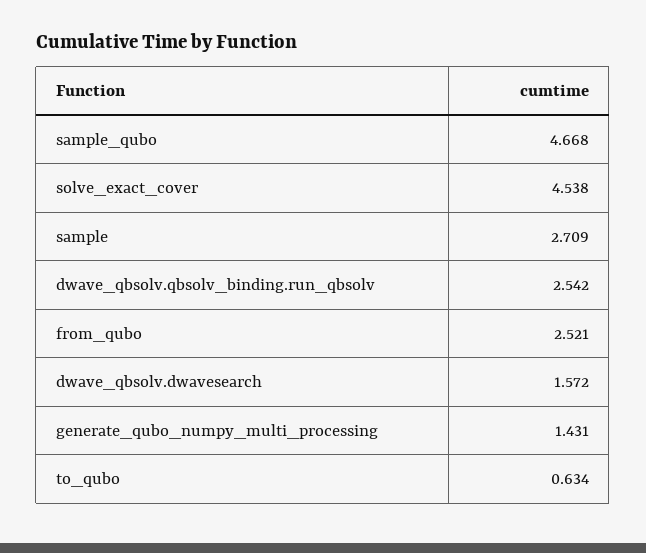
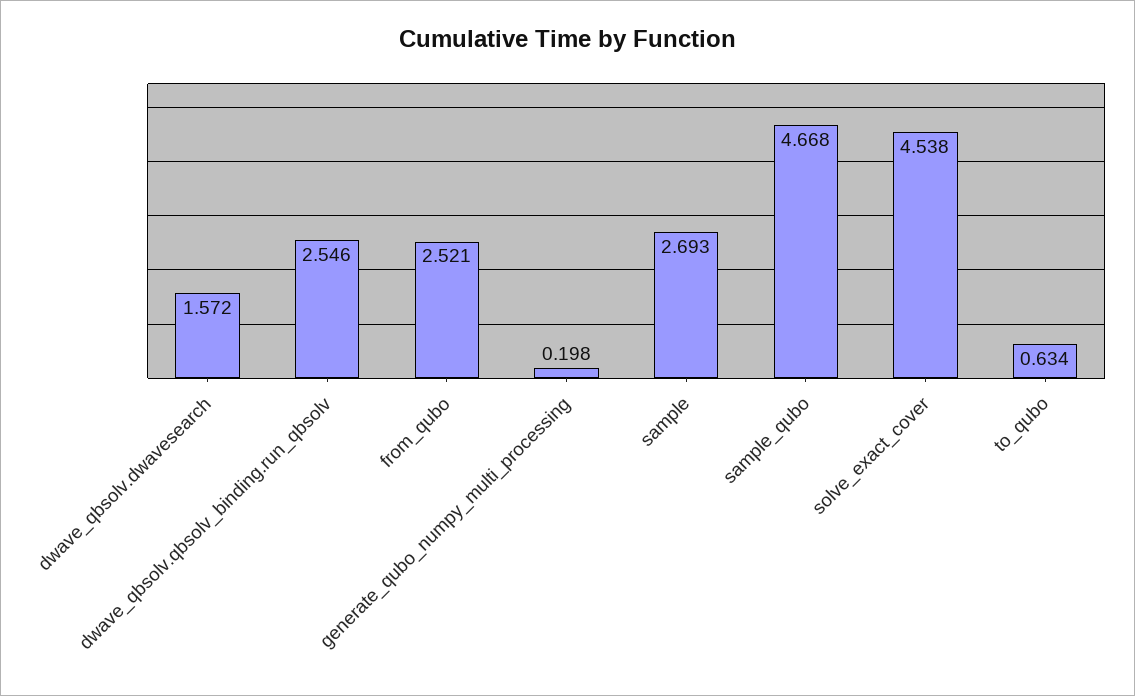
sample: 2.709 -> 2.693
dwave_qbsolv.qbsolv_binding.run_qbsolv: 2.542 -> 2.546
generate_qubo_numpy_multi_processing: 1.431 -> 0.198

